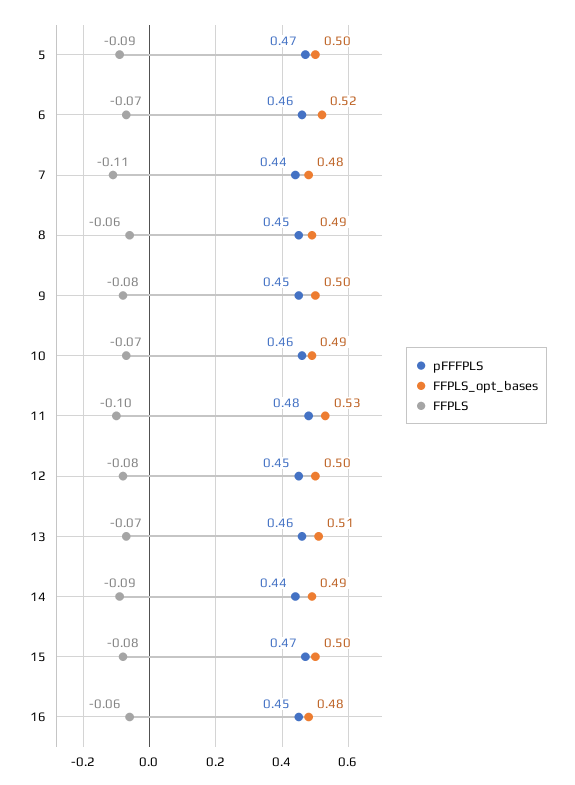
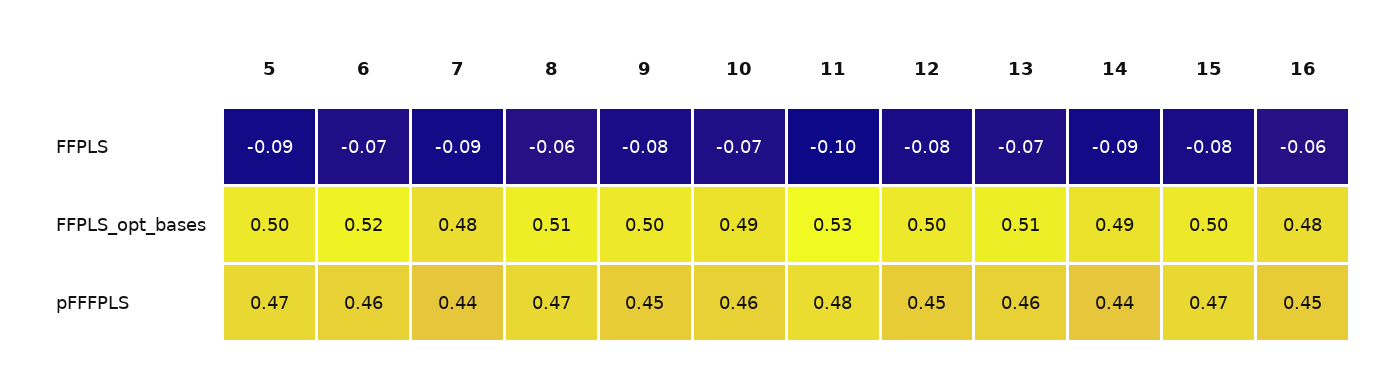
FFPLS, 7: -0.11 -> -0.09
pFFFPLS, 8: 0.45 -> 0.47
FFPLS_opt_bases, 8: 0.49 -> 0.51

